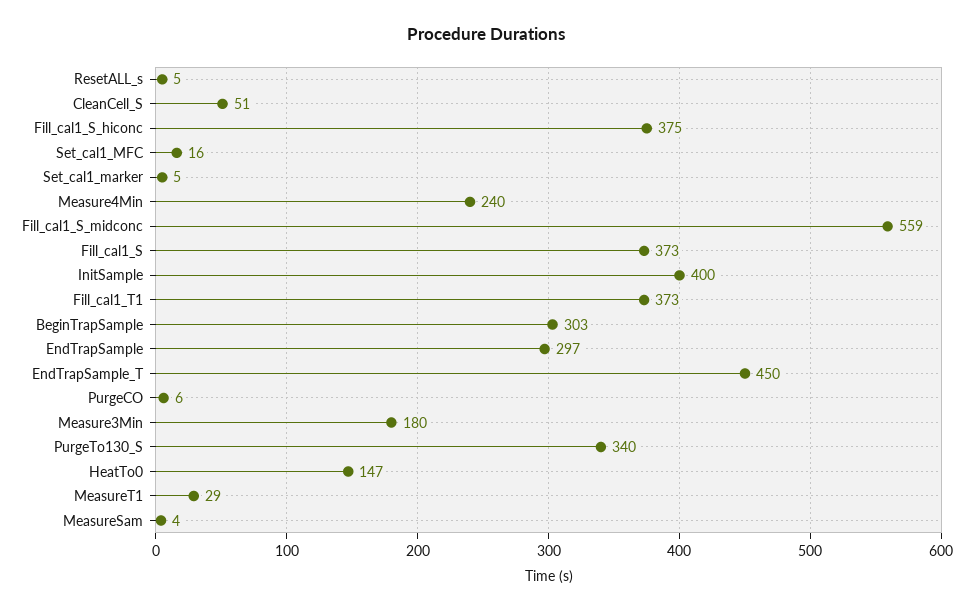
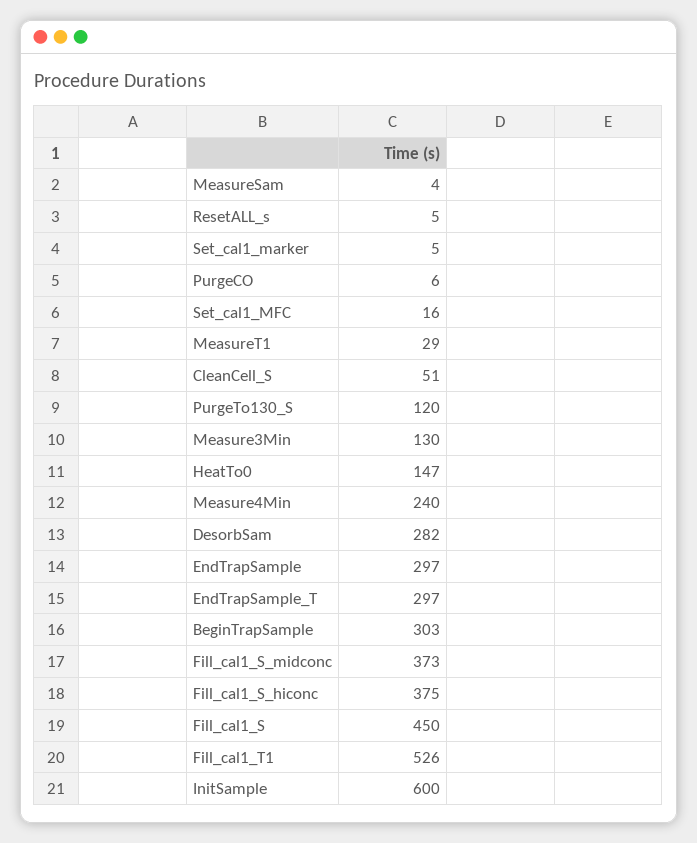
Fill_cal1_S_midconc: 559 -> 373
Fill_cal1_S: 373 -> 450
InitSample: 400 -> 600
Fill_cal1_T1: 373 -> 526
EndTrapSample_T: 450 -> 297
Measure3Min: 180 -> 130
PurgeTo130_S: 340 -> 120
DesorbSam: none -> 282

